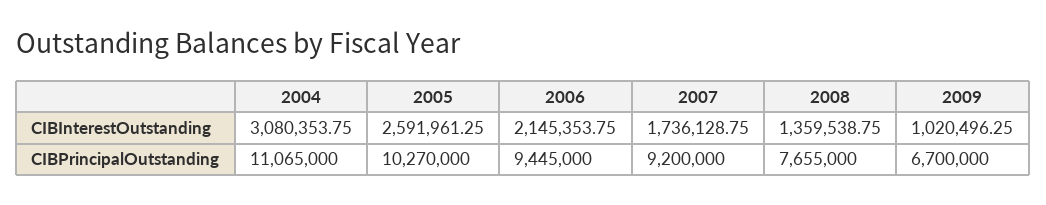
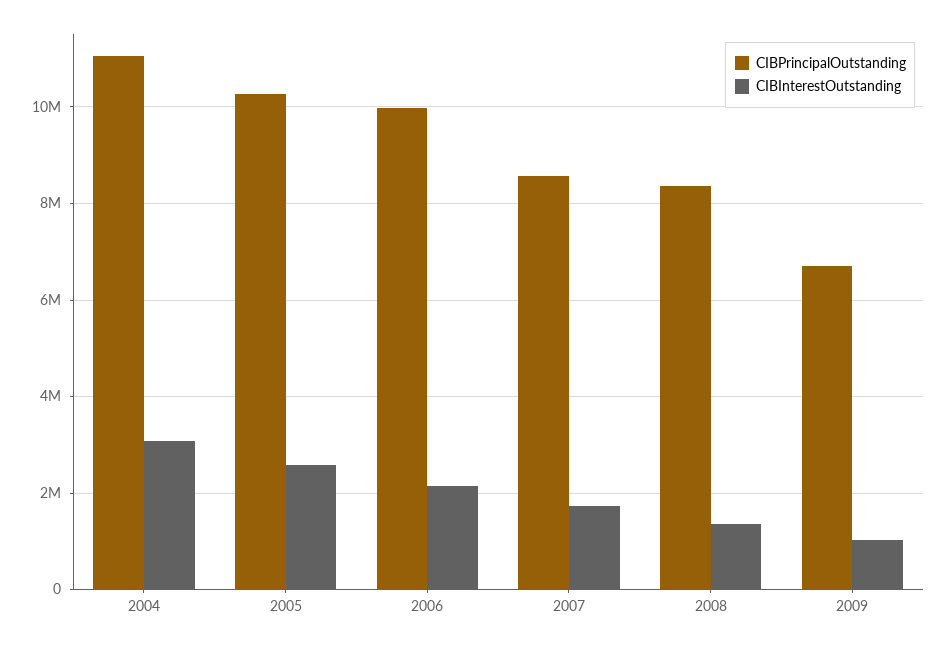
CIBPrincipalOutstanding, 2006: 9445000 -> 10000000
CIBPrincipalOutstanding, 2007: 9200000 -> 8600000
CIBPrincipalOutstanding, 2008: 7655000 -> 8400000

